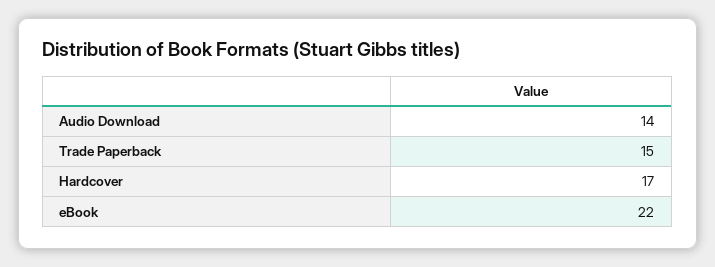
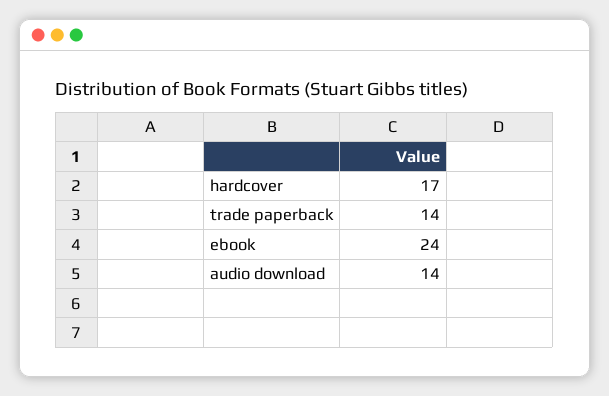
Trade Paperback: 15 -> 14
eBook: 22 -> 24

